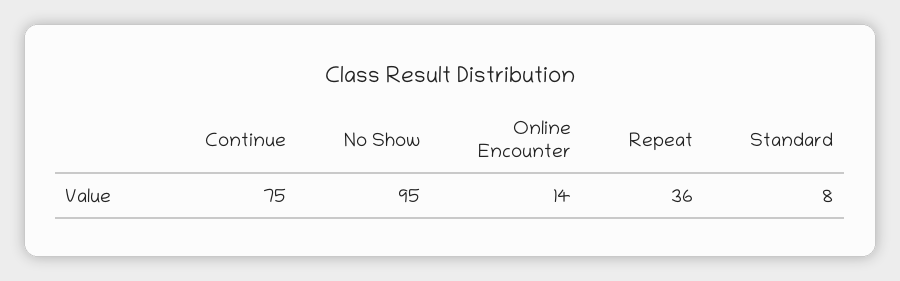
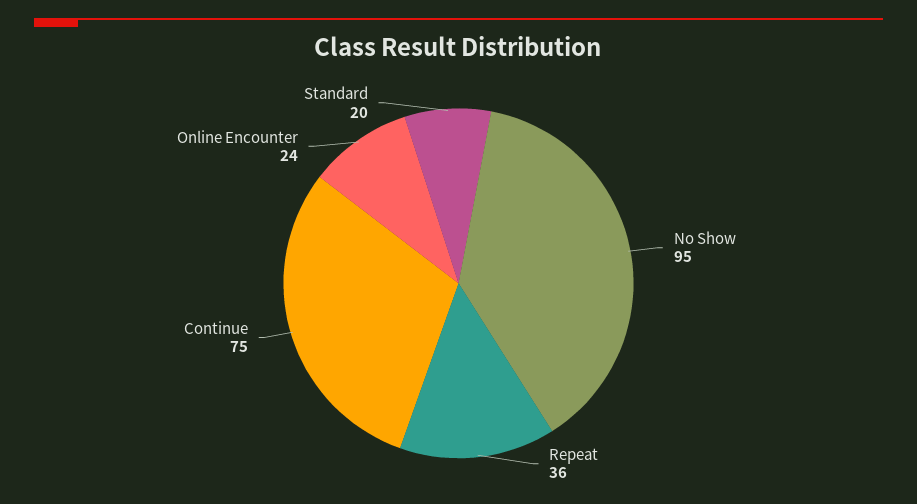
Online Encounter: 14 -> 24
Standard: 8 -> 20

